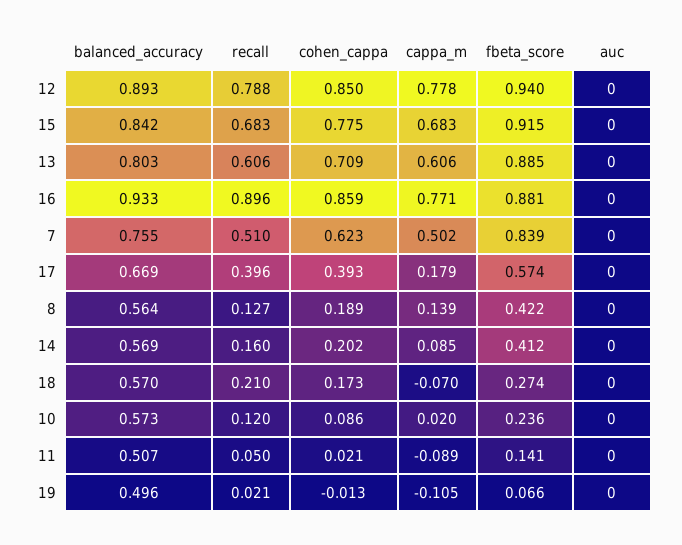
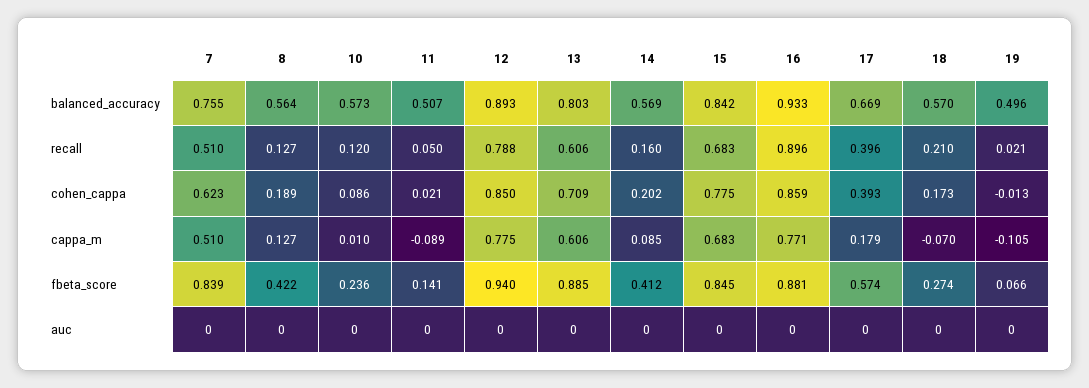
cappa_m, 12: 0.778 -> 0.775
fbeta_score, 15: 0.915 -> 0.845
cappa_m, 7: 0.502 -> 0.51
cappa_m, 8: 0.139 -> 0.127
cappa_m, 10: 0.02 -> 0.01

